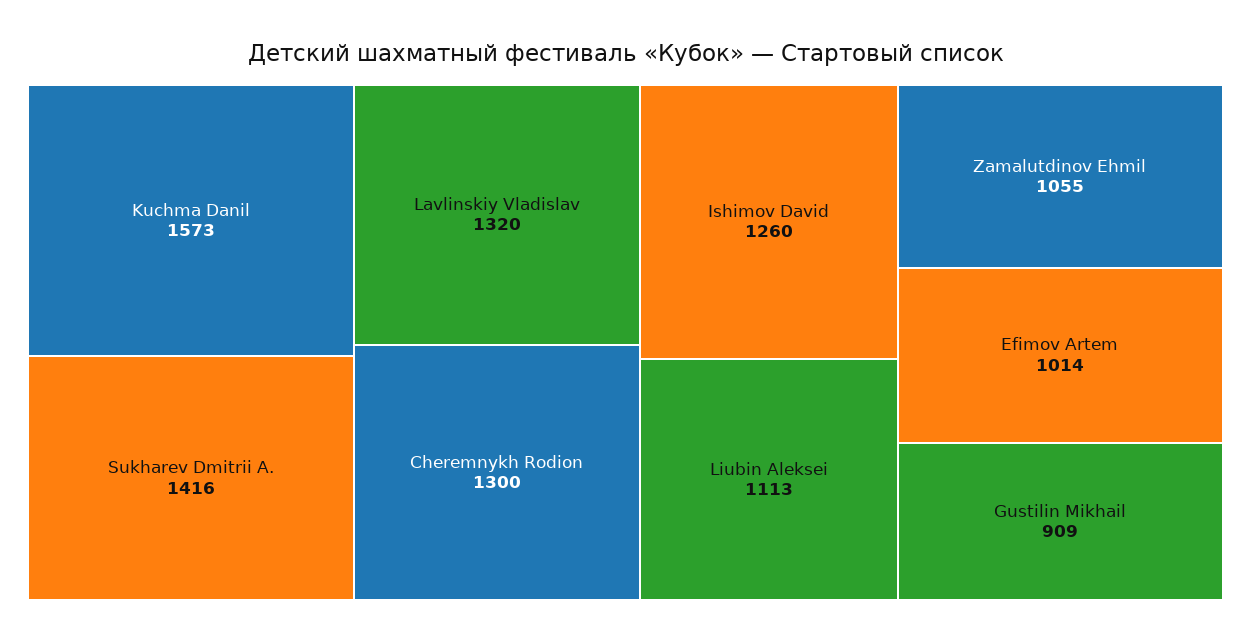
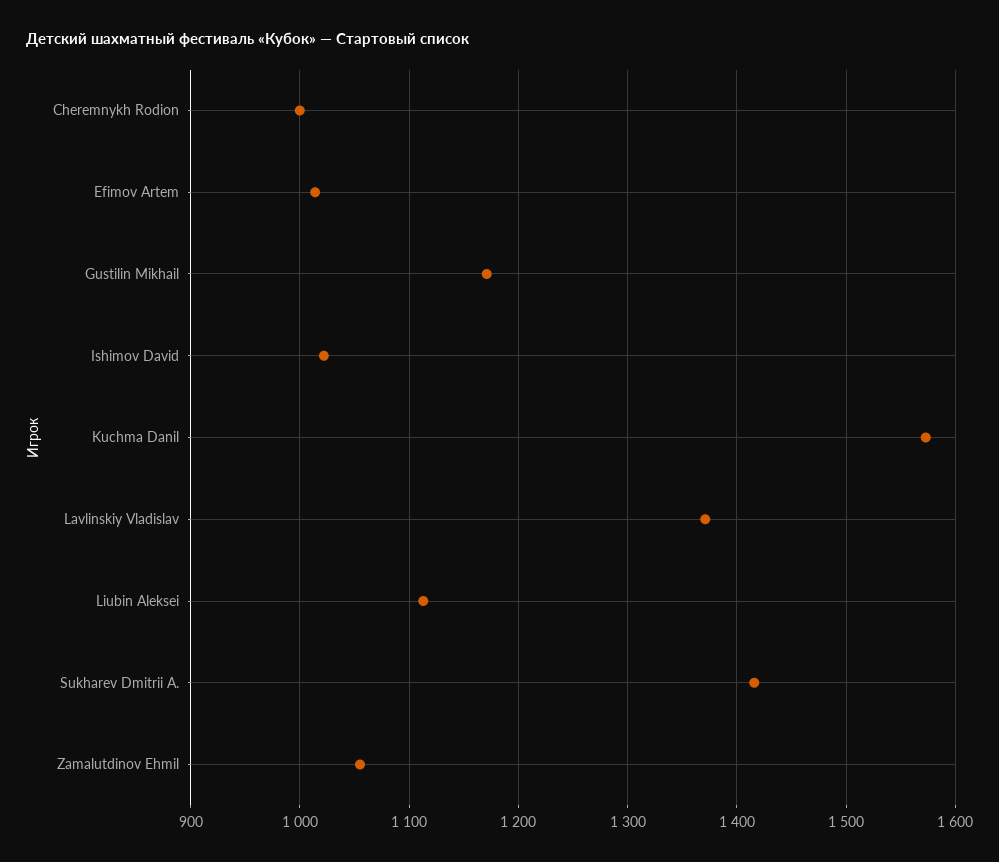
Lavlinskiy Vladislav: 1320 -> 1370
Cheremnykh Rodion: 1300 -> 1000
Ishimov David: 1260 -> 1020
Gustilin Mikhail: 909 -> 1170

